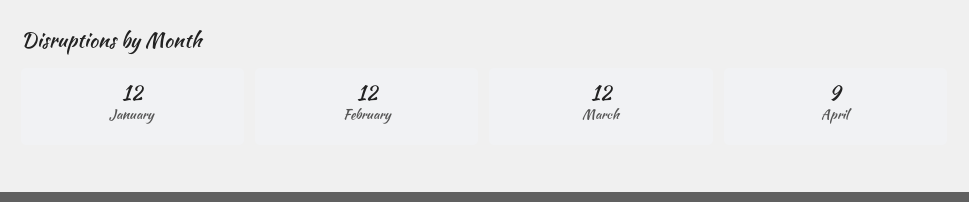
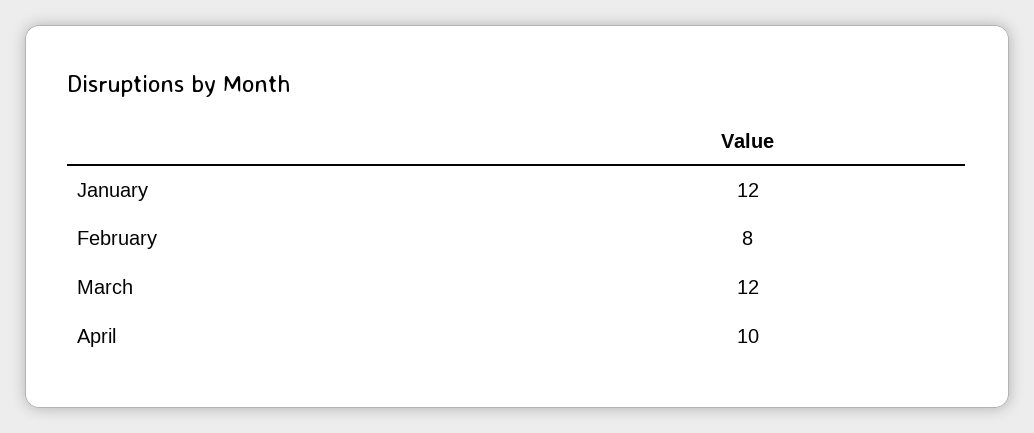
February: 12 -> 8
April: 9 -> 10

